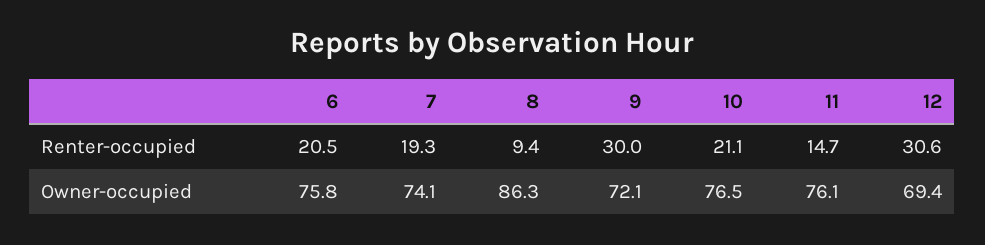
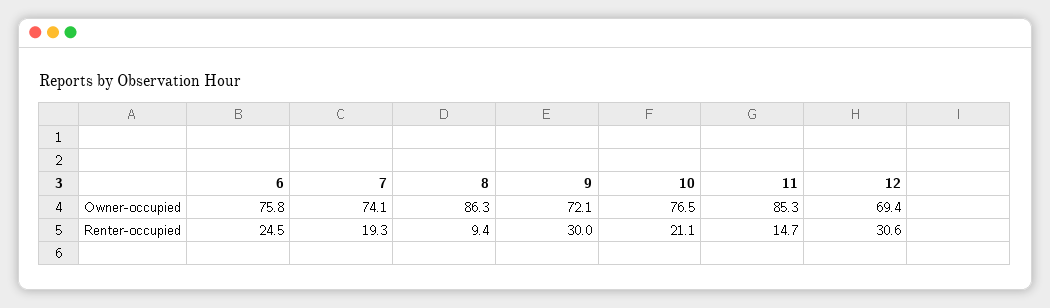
6, Renter-occupied: 20.5 -> 24.5
11, Owner-occupied: 76.1 -> 85.3

